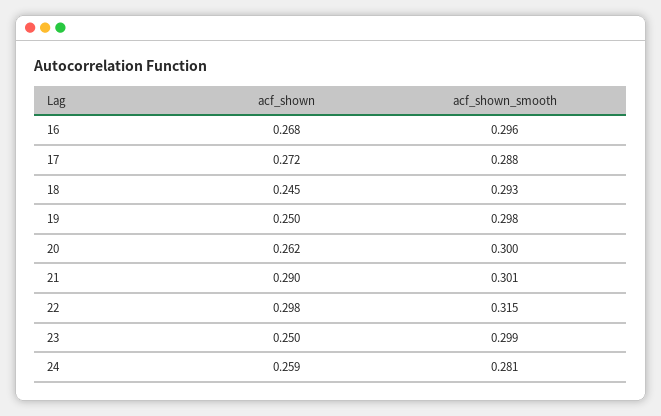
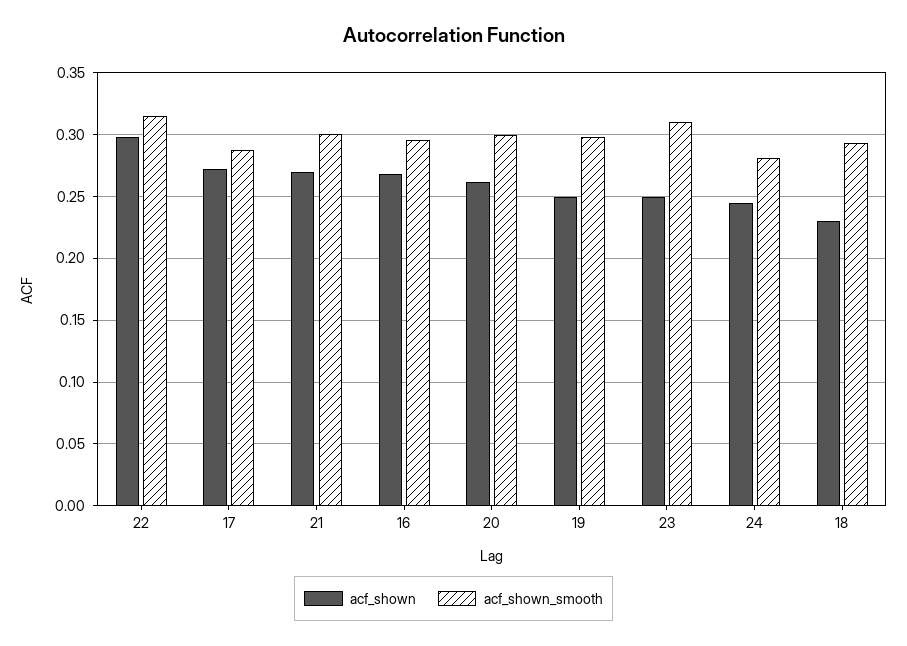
acf_shown, 18: 0.245 -> 0.23
acf_shown, 21: 0.29 -> 0.27
acf_shown_smooth, 23: 0.299 -> 0.31
acf_shown, 24: 0.259 -> 0.245

